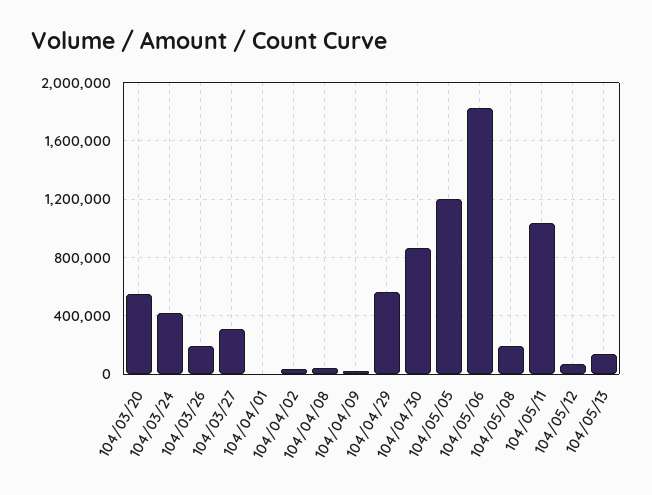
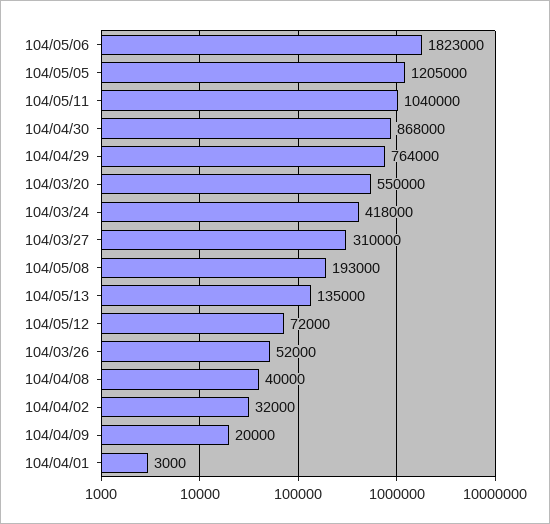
104/03/26: 200000 -> 52000
104/04/29: 550000 -> 764000

